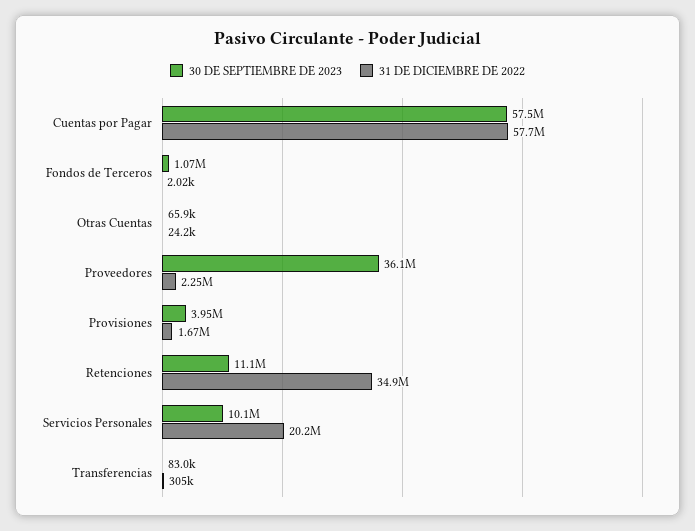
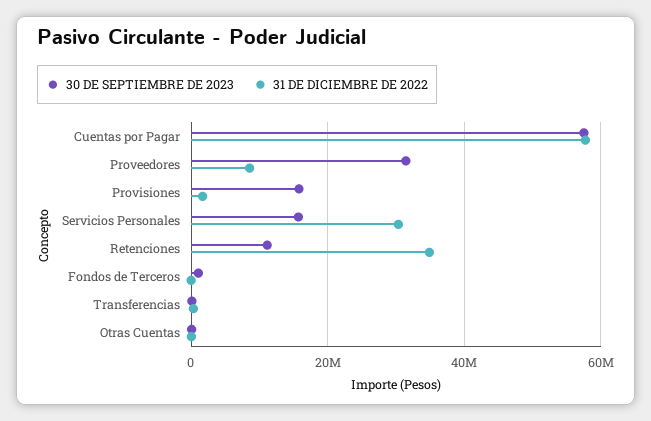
30 DE SEPTIEMBRE DE 2023, Proveedores: 36100000 -> 32000000
31 DE DICIEMBRE DE 2022, Proveedores: 2250000 -> 8000000
30 DE SEPTIEMBRE DE 2023, Provisiones: 3950000 -> 16000000
30 DE SEPTIEMBRE DE 2023, Servicios Personales: 10100000 -> 16000000
31 DE DICIEMBRE DE 2022, Servicios Personales: 20200000 -> 30000000

